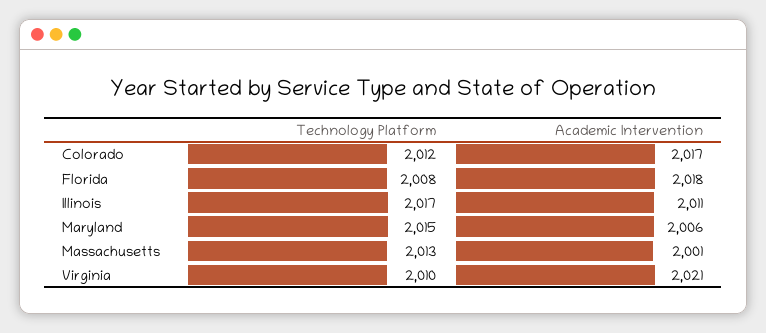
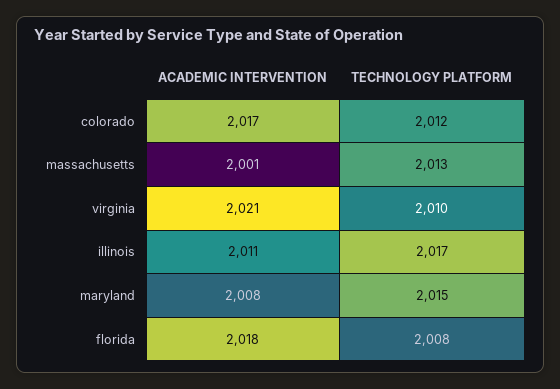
Academic Intervention, Maryland: 2006 -> 2008

